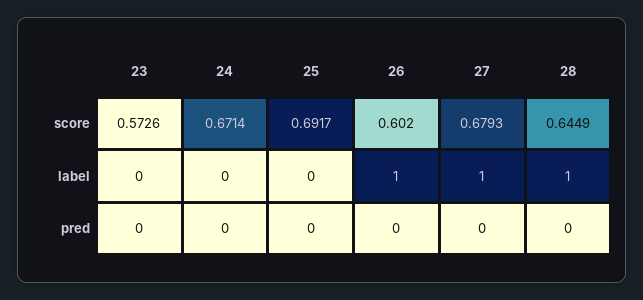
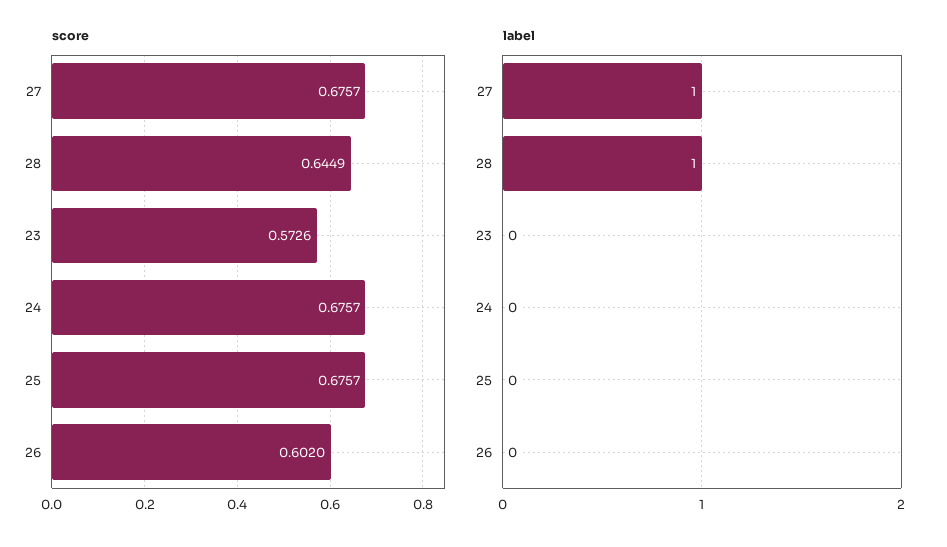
score, 24: 0.6714 -> 0.6757
score, 25: 0.6917 -> 0.6757
score, 27: 0.6793 -> 0.6757
label, 26: 1 -> 0
pred, 23: 0 -> none
pred, 24: 0 -> none
pred, 25: 0 -> none
pred, 26: 0 -> none
pred, 27: 0 -> none
pred, 28: 0 -> none

